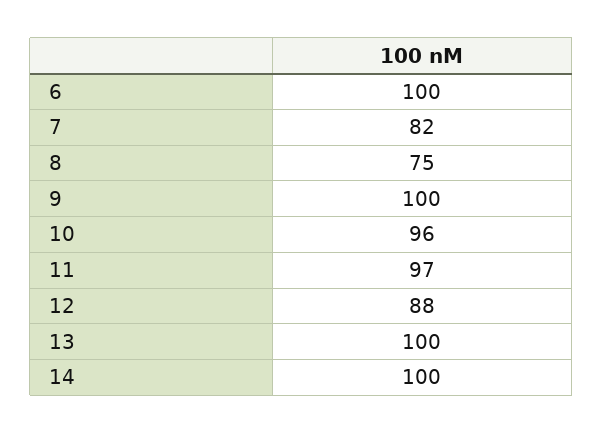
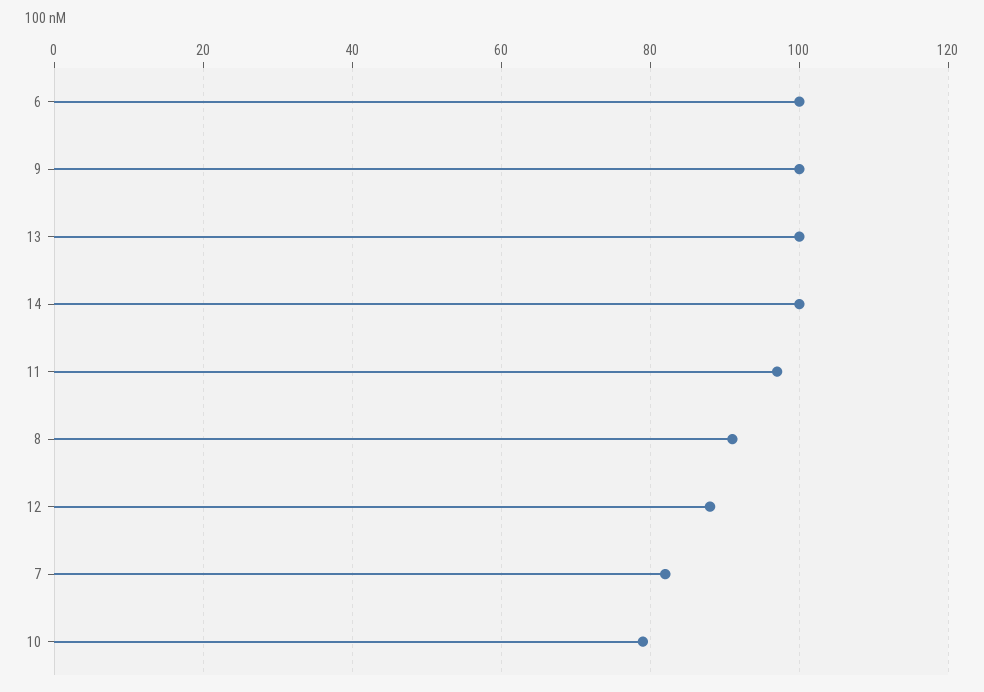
8: 75 -> 90
10: 96 -> 80

